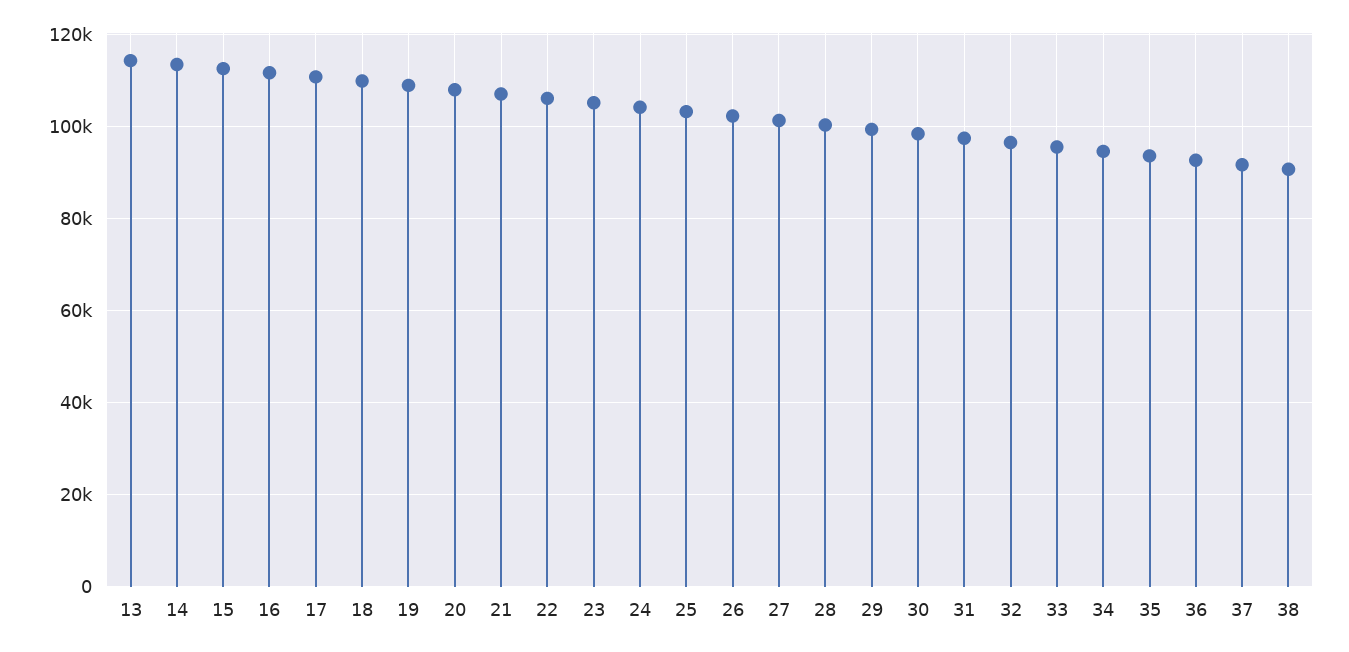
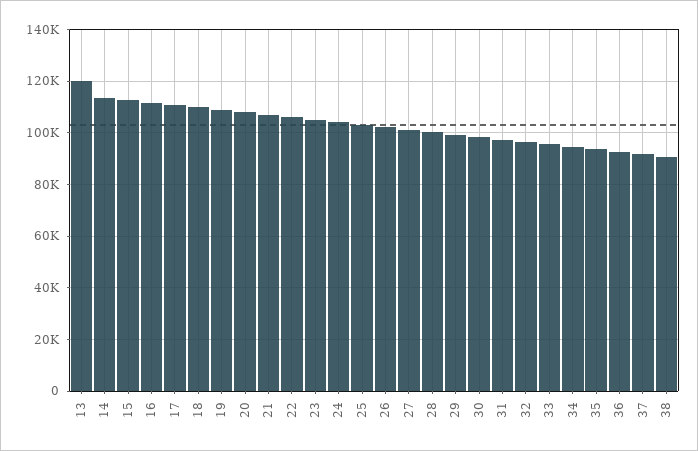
13: 114000 -> 120000

